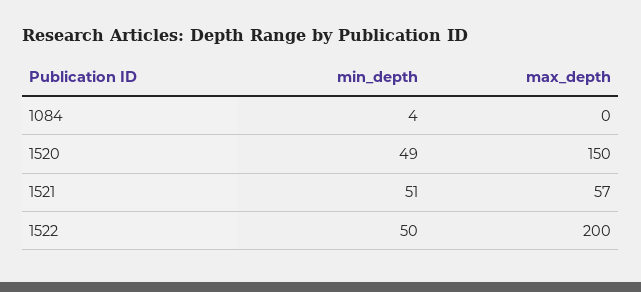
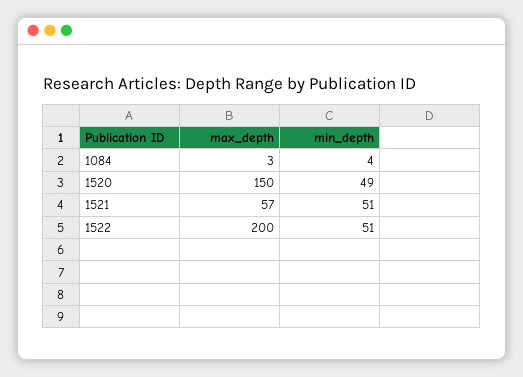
max_depth, 1084: 0 -> 3
min_depth, 1522: 50 -> 51

